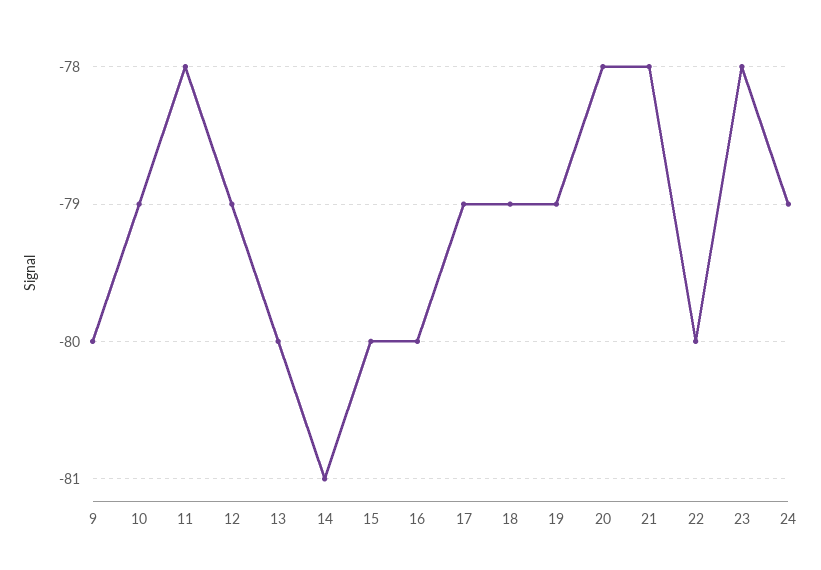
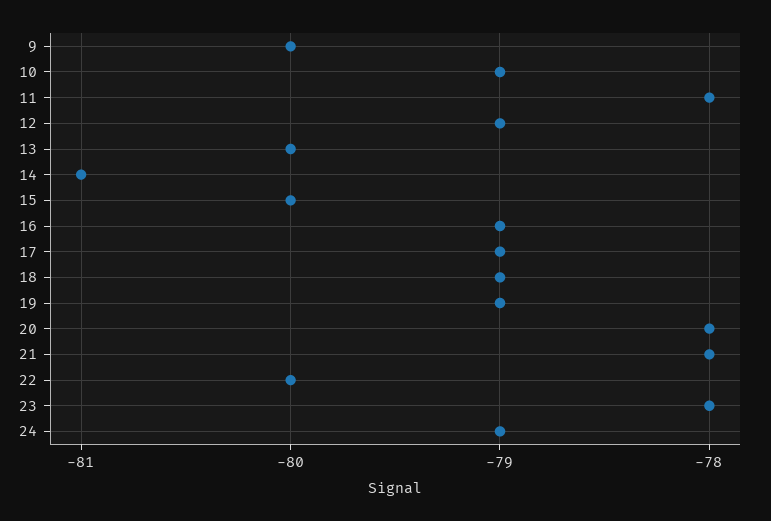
16: -80 -> -79

